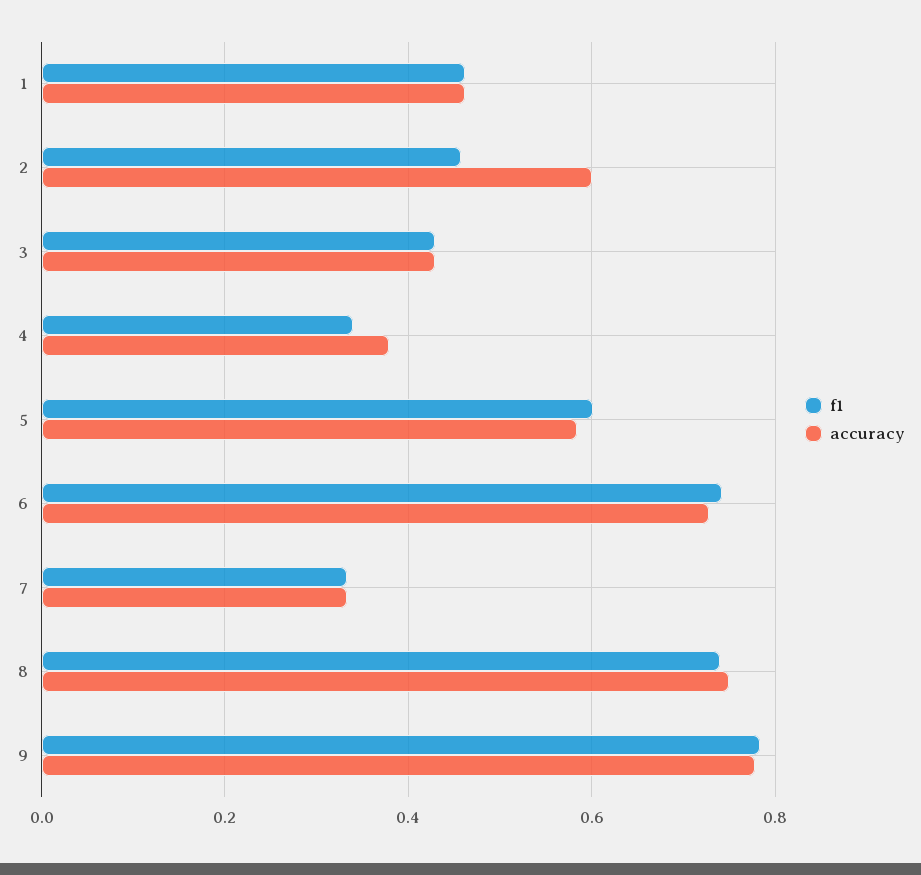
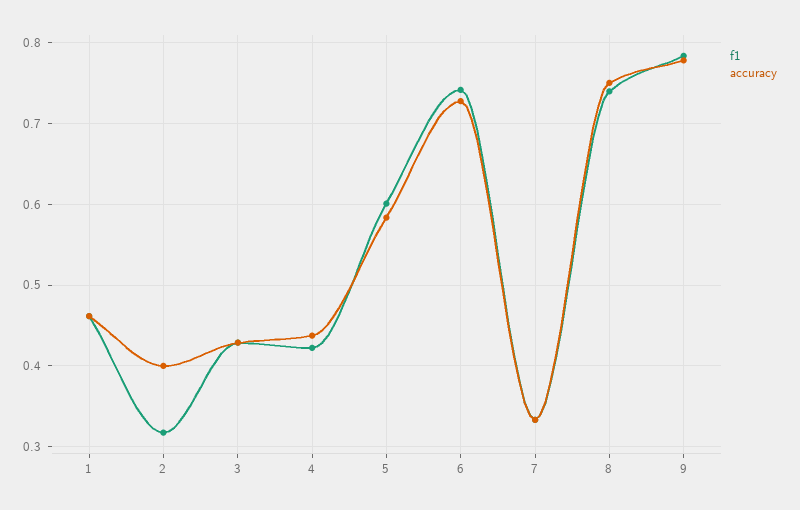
f1, 2: 0.46 -> 0.32
accuracy, 2: 0.6 -> 0.4
f1, 4: 0.34 -> 0.42
accuracy, 4: 0.38 -> 0.44

